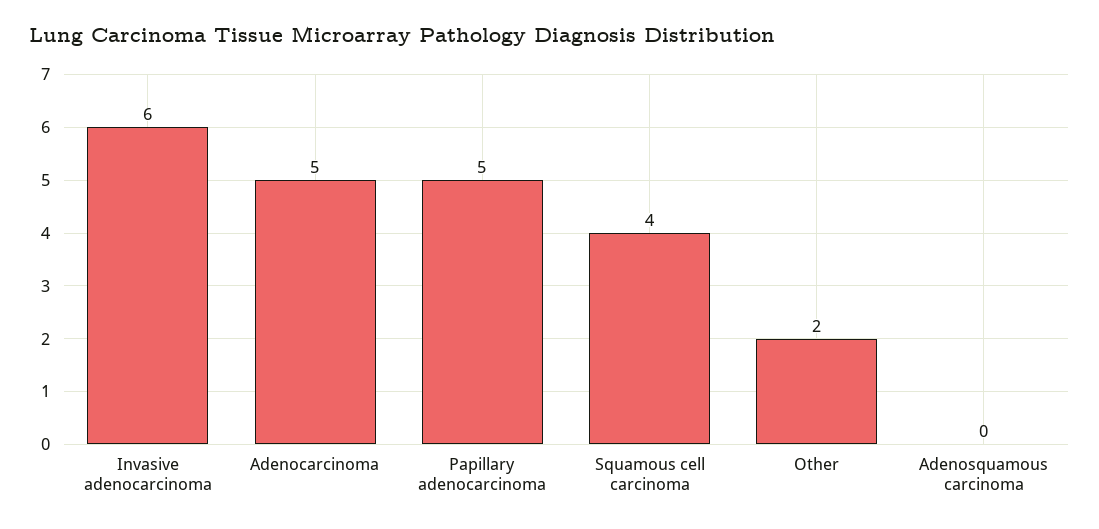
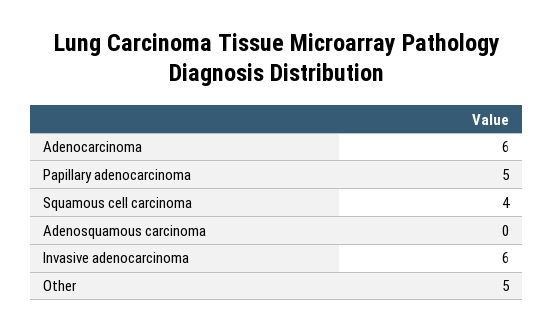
Adenocarcinoma: 5 -> 6
Other: 2 -> 5

